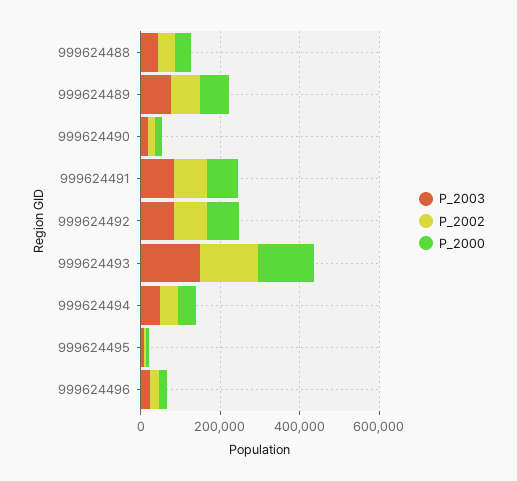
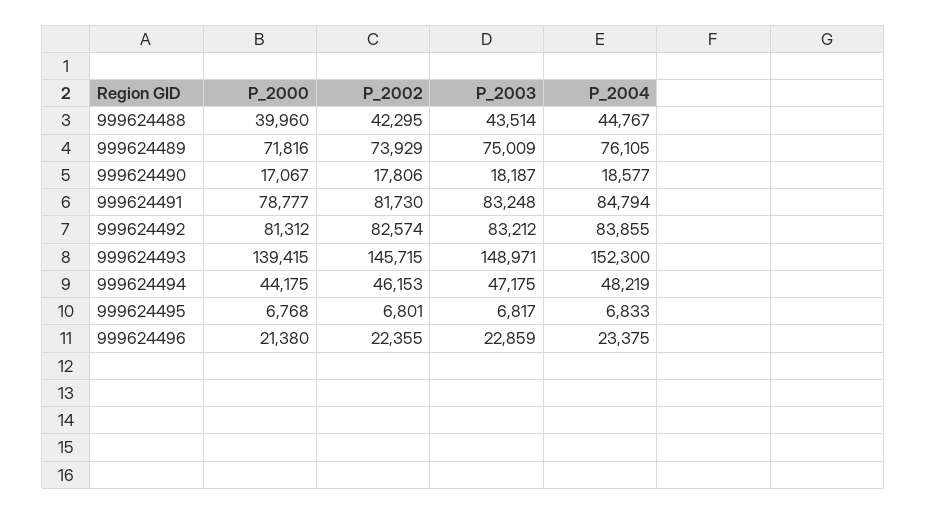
P_2004, 999624488: none -> 44767
P_2004, 999624489: none -> 76105
P_2004, 999624490: none -> 18577
P_2004, 999624491: none -> 84794
P_2004, 999624492: none -> 83855
P_2004, 999624493: none -> 152300
P_2004, 999624494: none -> 48219
P_2004, 999624495: none -> 6833
P_2004, 999624496: none -> 23375

